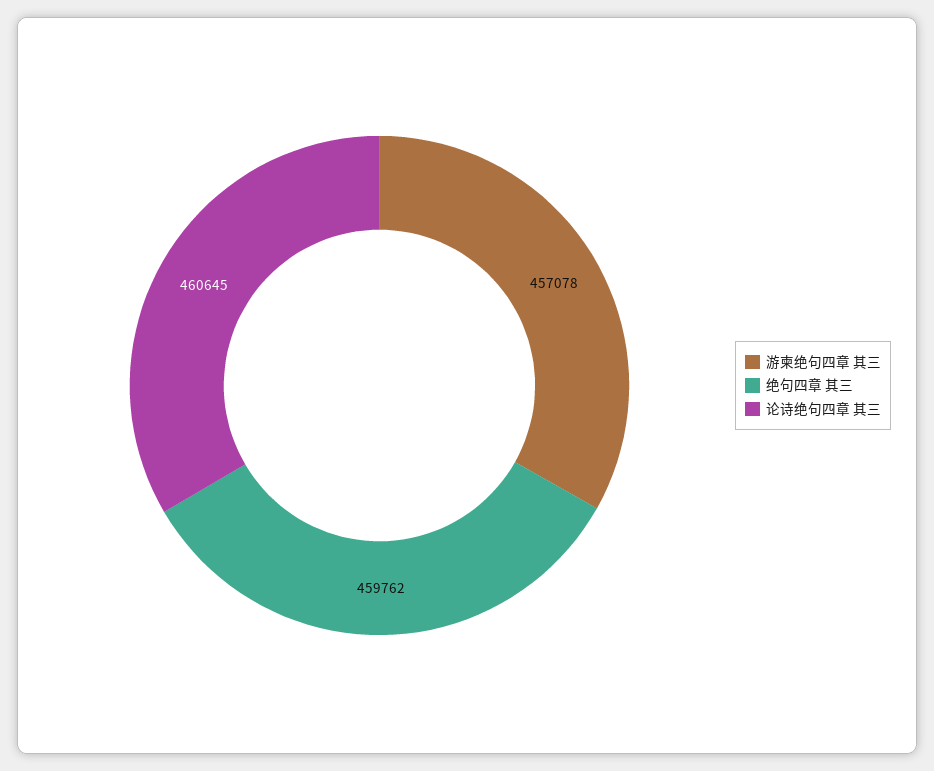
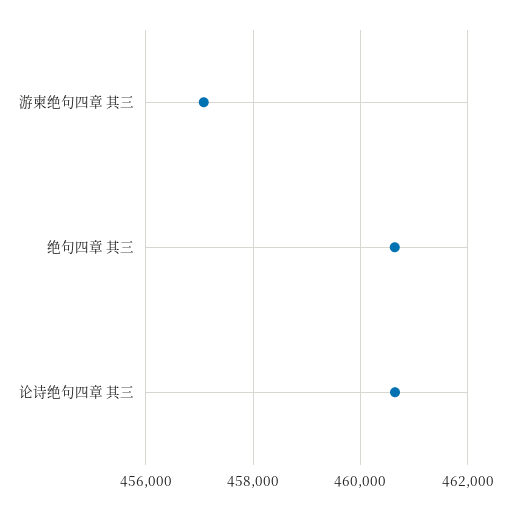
绝句四章 其三: 459762 -> 460600

